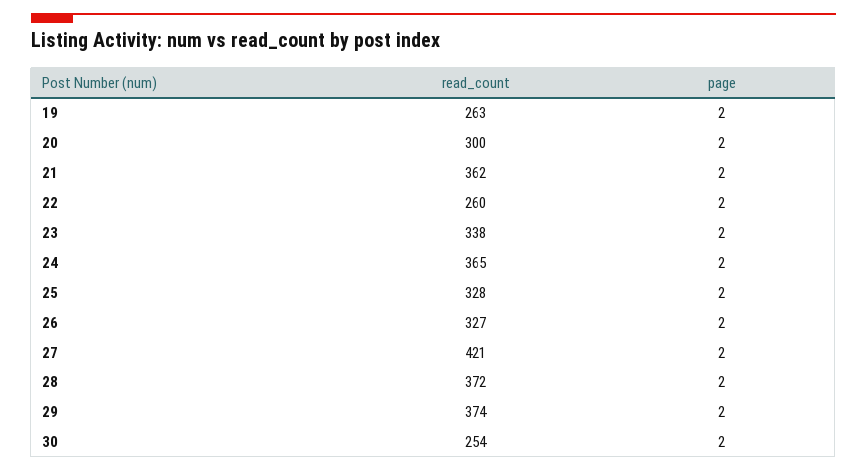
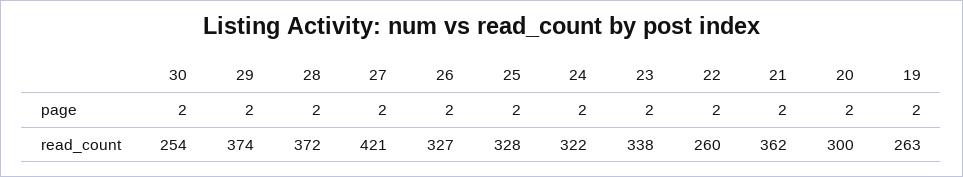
read_count, 24: 365 -> 322

